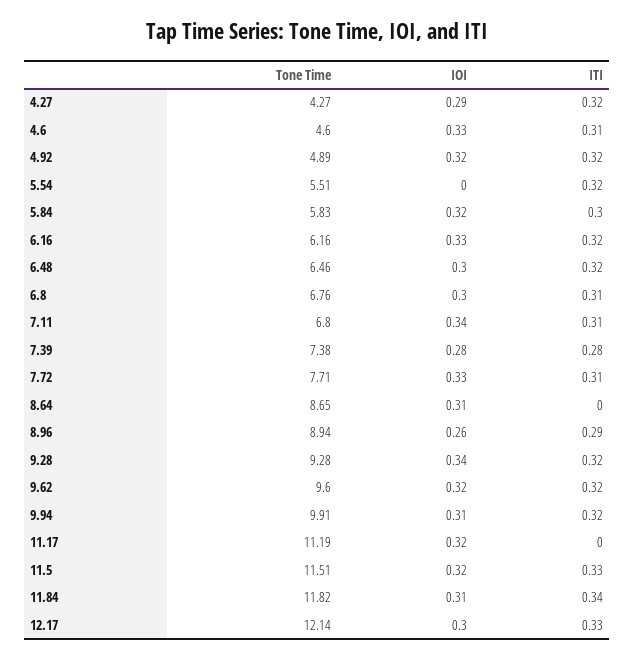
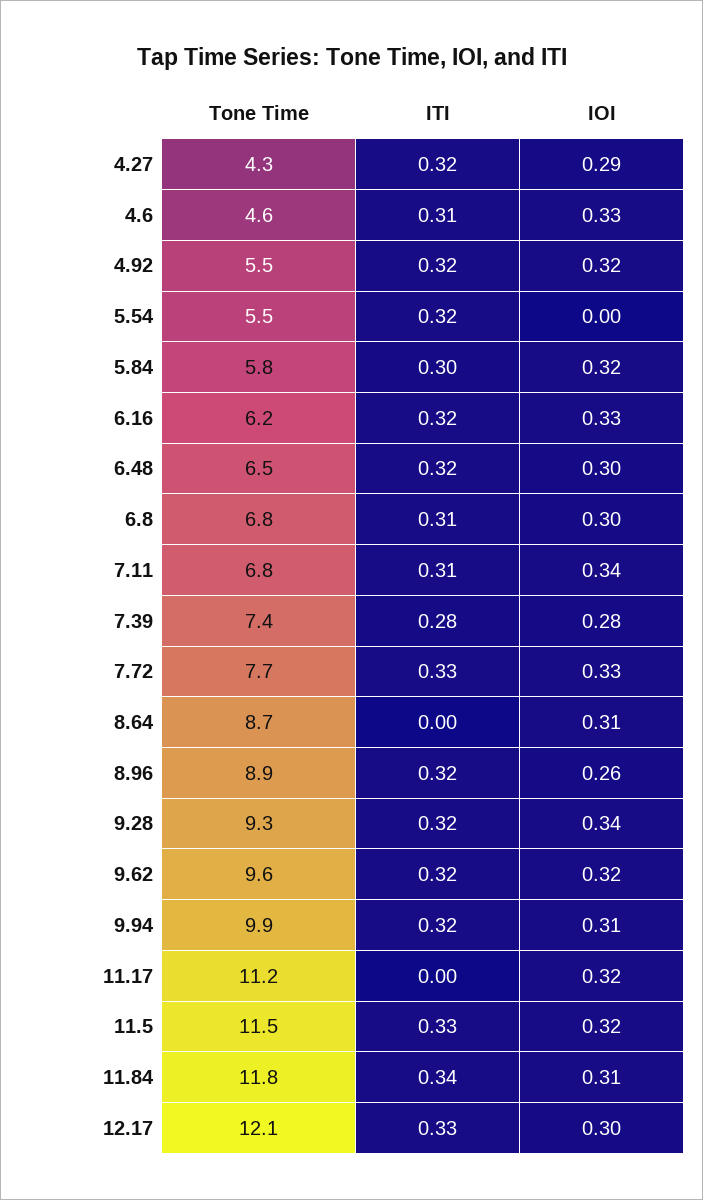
Tone Time, 4.92: 4.89 -> 5.5
ITI, 7.72: 0.31 -> 0.33
ITI, 8.96: 0.29 -> 0.32

